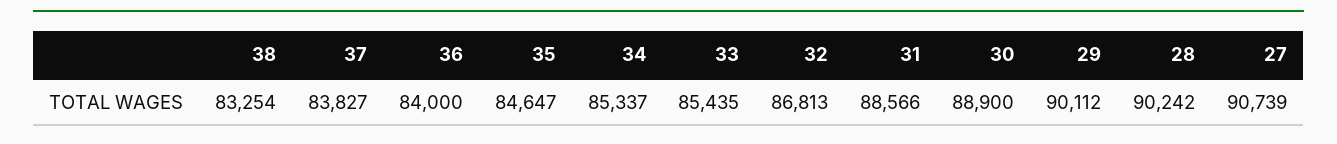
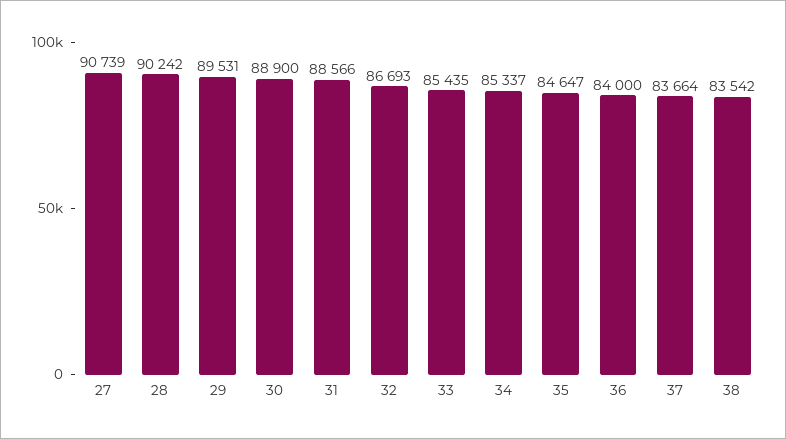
38: 83254 -> 83542
37: 83827 -> 83664
32: 86813 -> 86693
29: 90112 -> 89531

